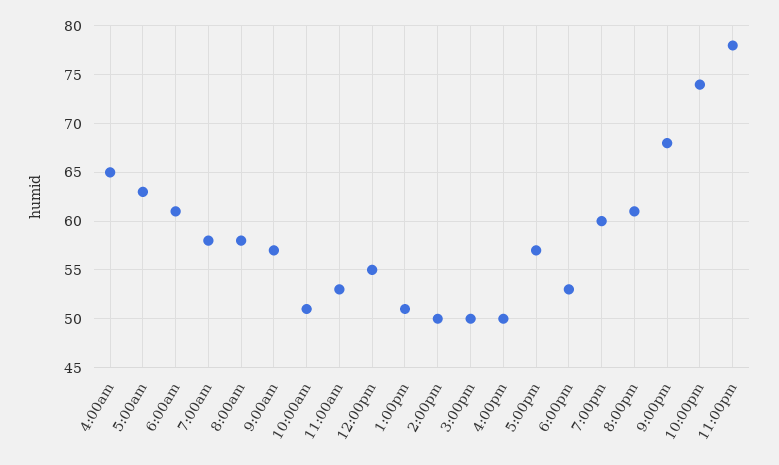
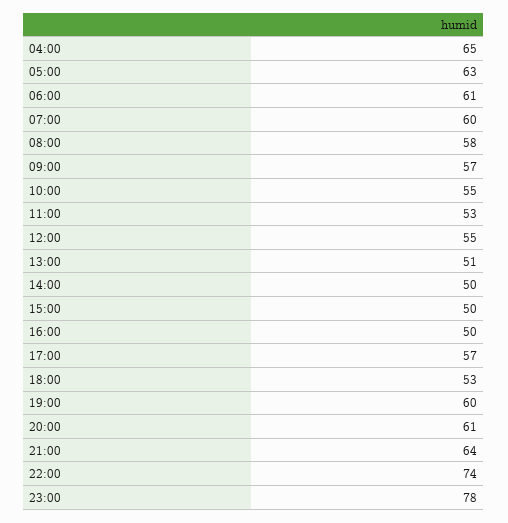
7:00am: 58 -> 60
10:00am: 51 -> 55
9:00pm: 68 -> 64

